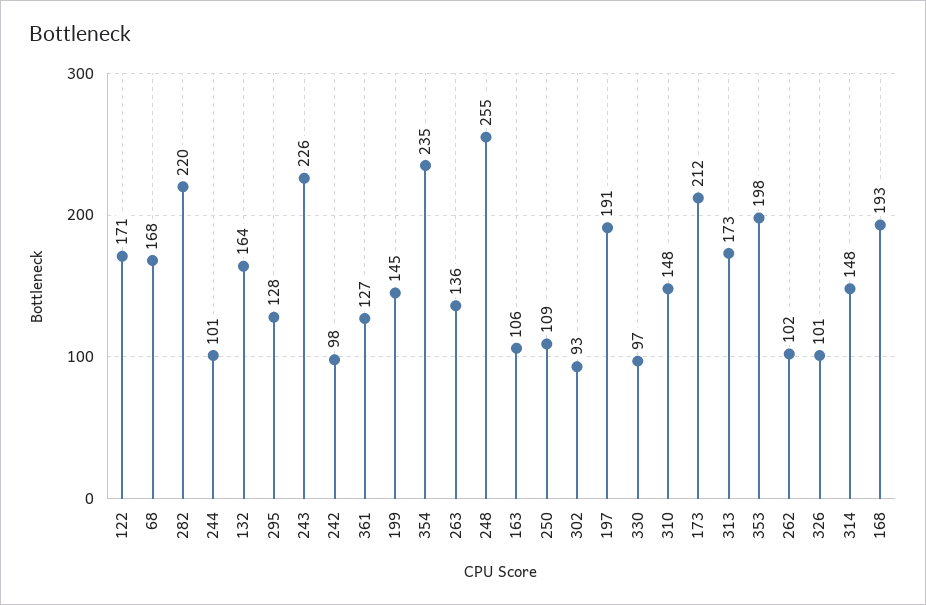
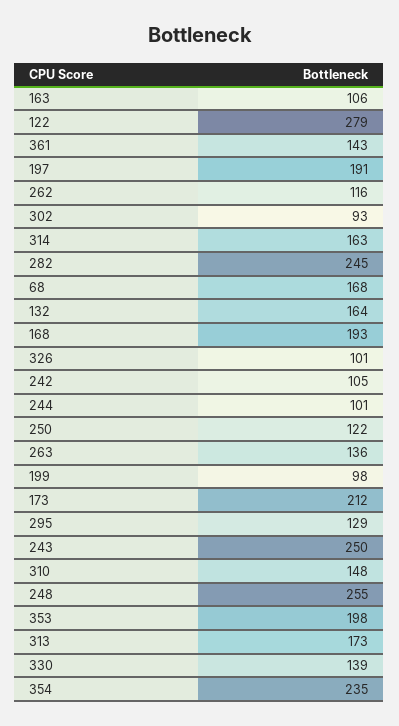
122: 171 -> 279
282: 220 -> 245
295: 128 -> 129
243: 226 -> 250
242: 98 -> 105
361: 127 -> 143
199: 145 -> 98
250: 109 -> 122
330: 97 -> 139
262: 102 -> 116
314: 148 -> 163

